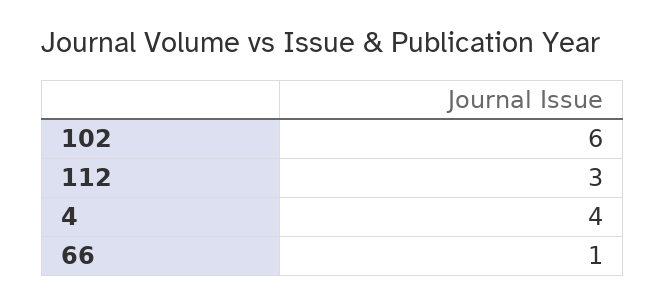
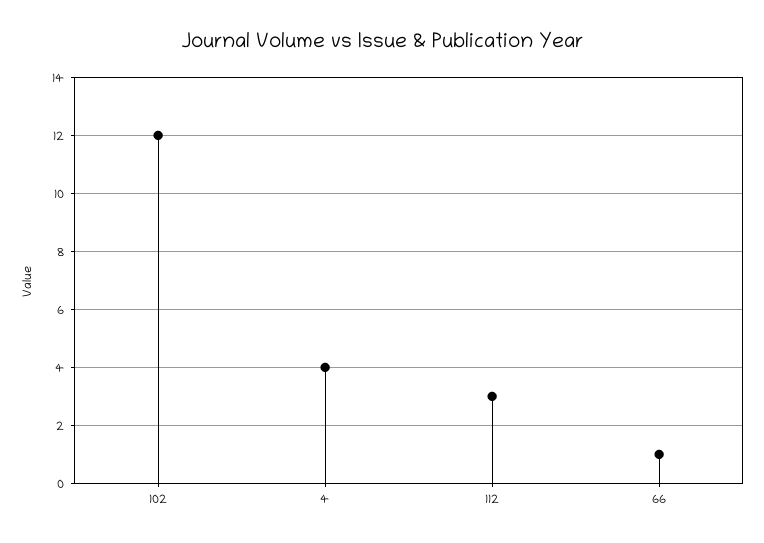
102: 6 -> 12

